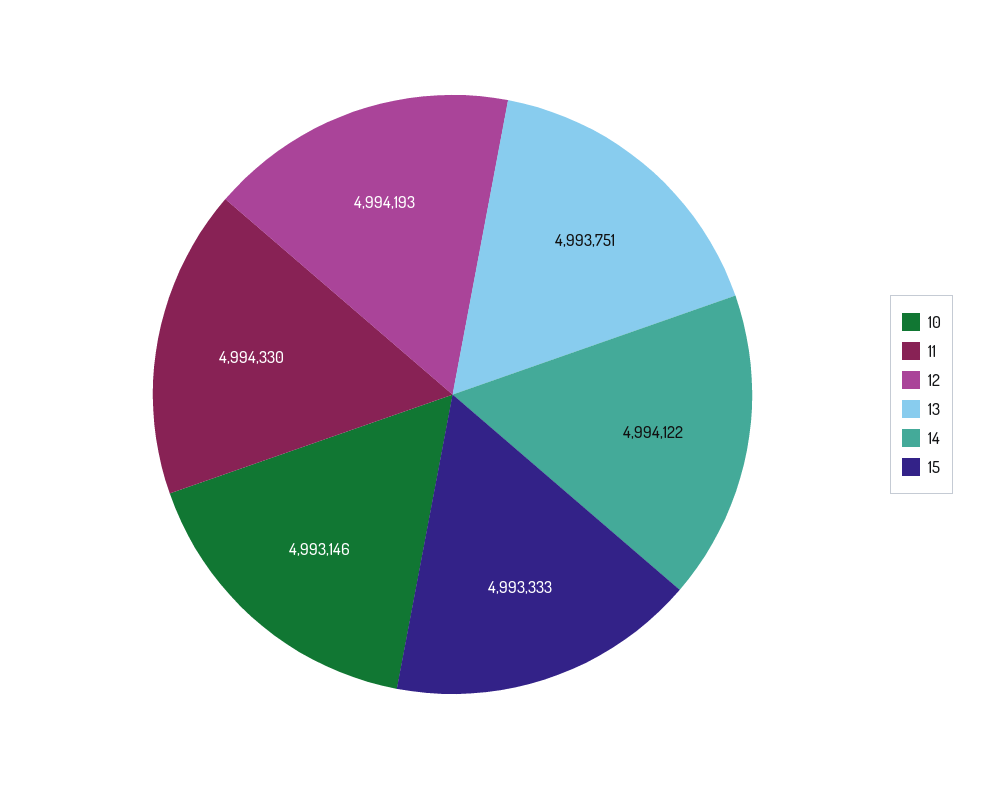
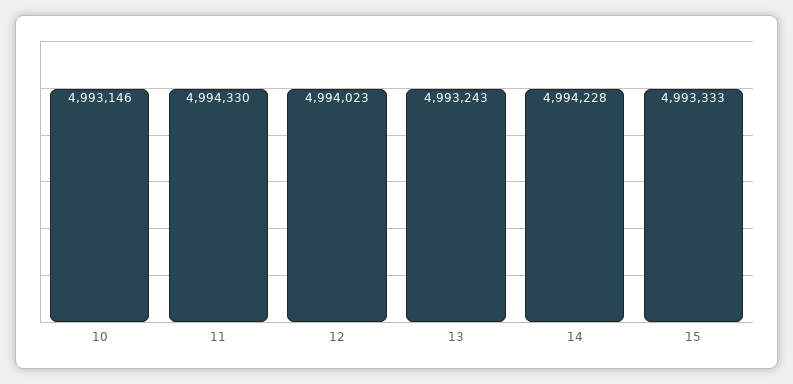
12: 4994193 -> 4994023
13: 4993751 -> 4993243
14: 4994122 -> 4994228

